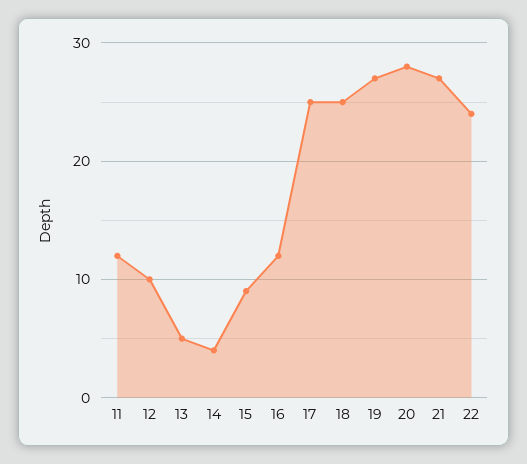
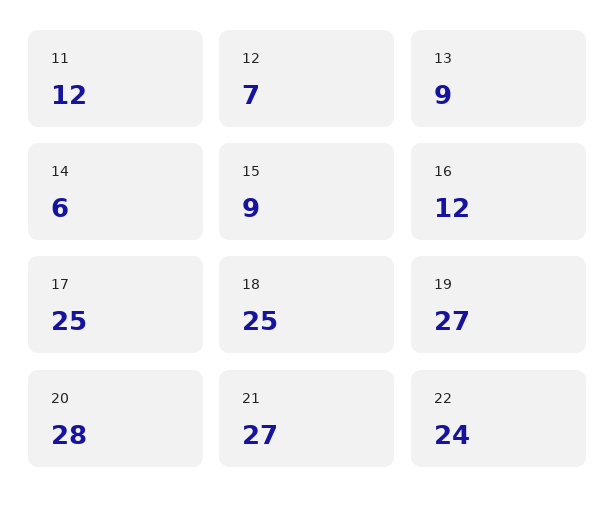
12: 10 -> 7
13: 5 -> 9
14: 4 -> 6

